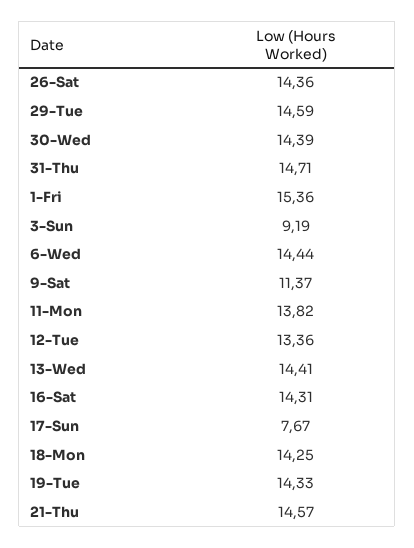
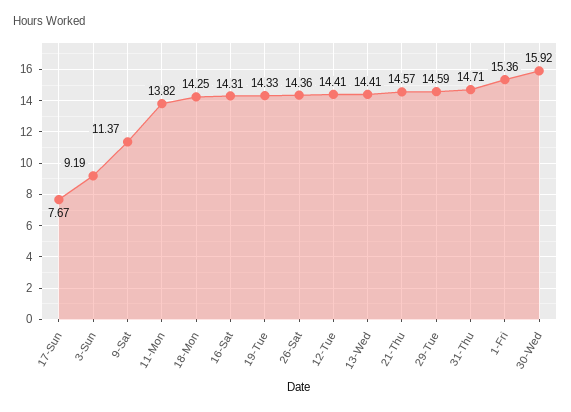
30-Wed: 14.39 -> 15.92
6-Wed: 14.44 -> none
12-Tue: 13.36 -> 14.41

